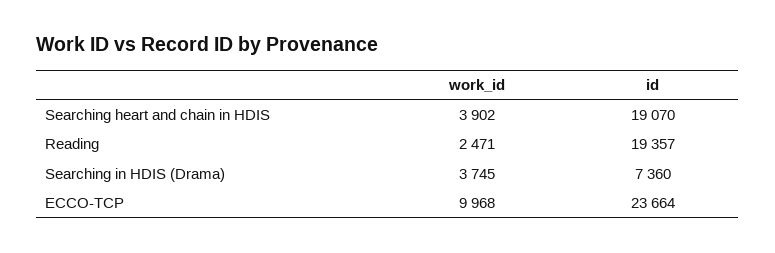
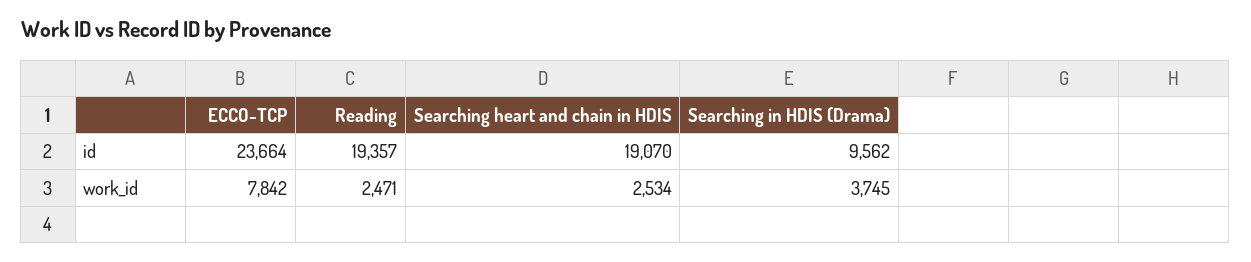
work_id, Searching heart and chain in HDIS: 3902 -> 2534
id, Searching in HDIS (Drama): 7360 -> 9562
work_id, ECCO-TCP: 9968 -> 7842

